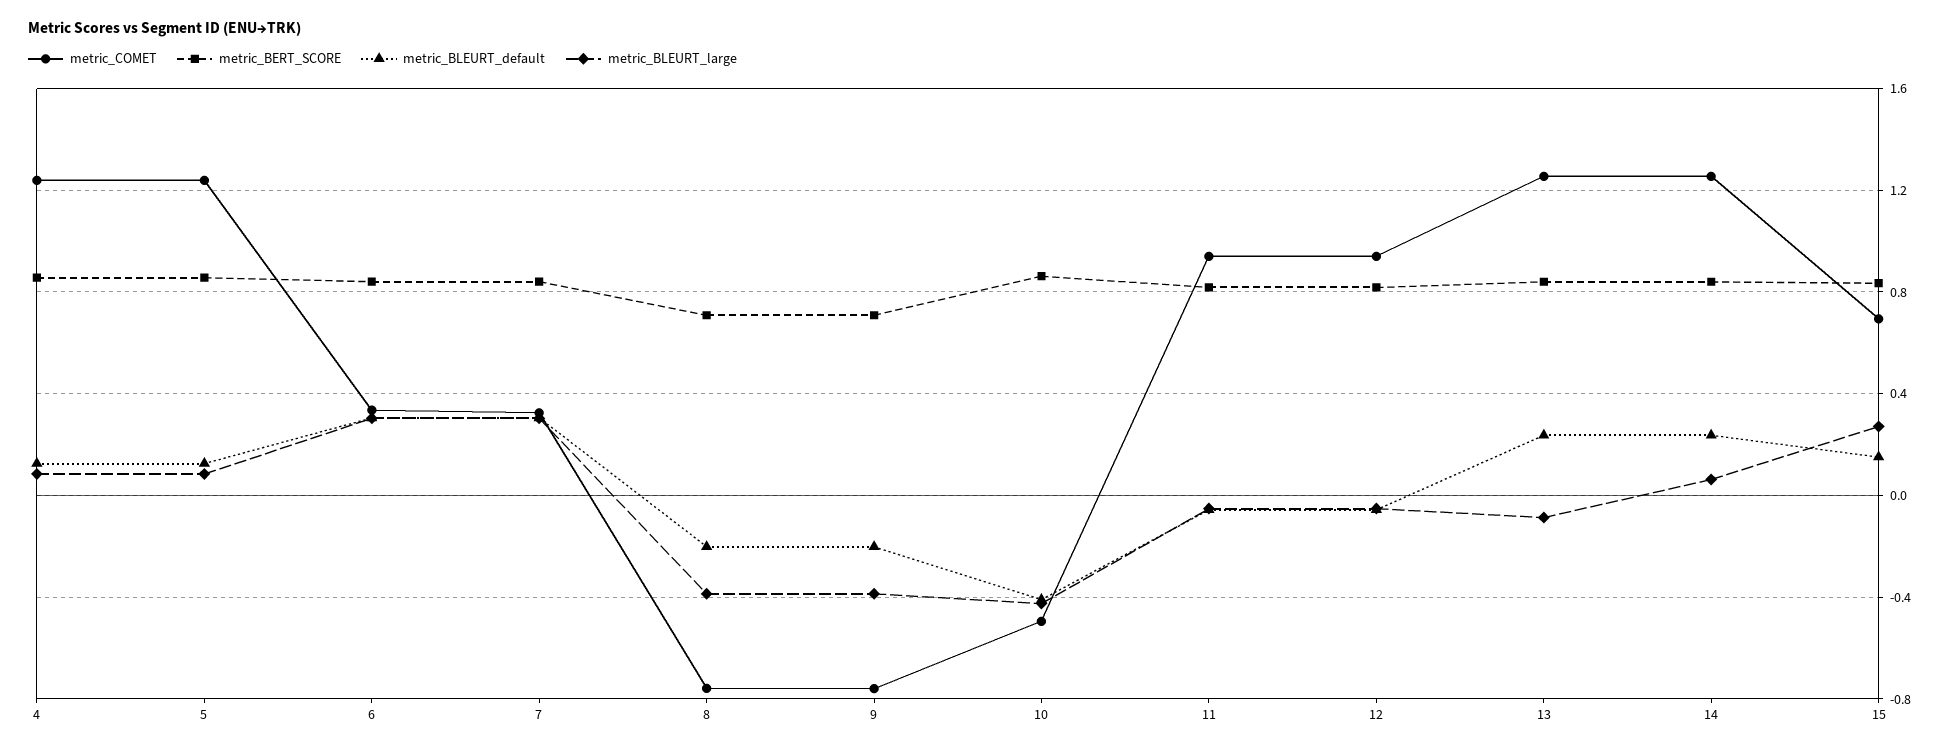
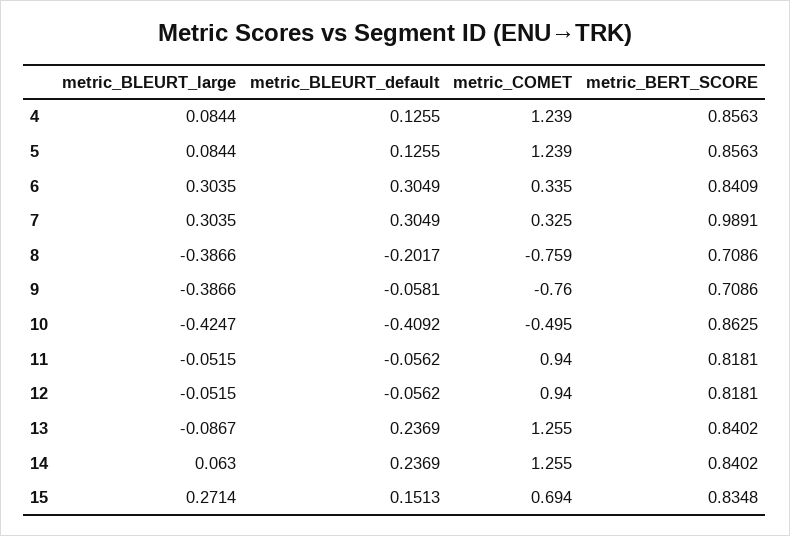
metric_BERT_SCORE, 7: 0.85 -> 0.9891
metric_BLEURT_default, 9: -0.2 -> -0.0581

